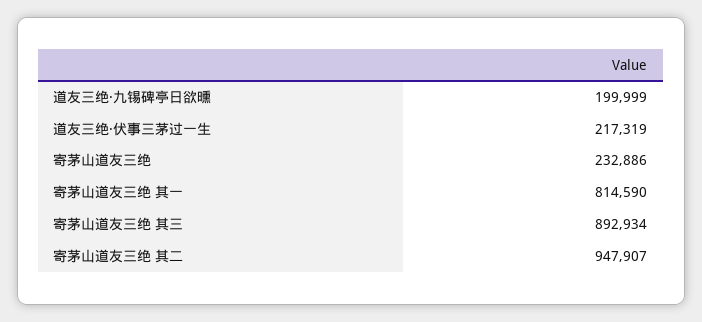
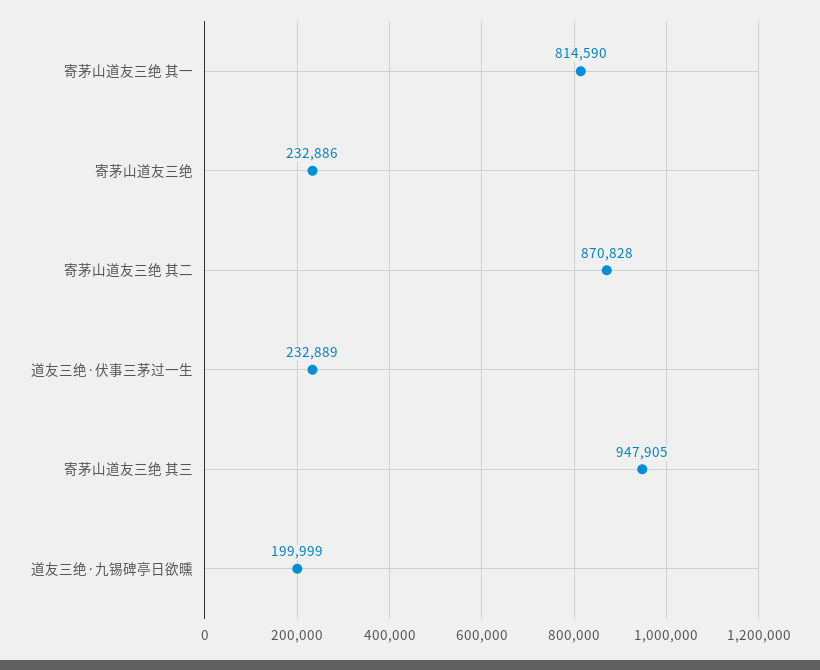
道友三绝·伏事三茅过一生: 217319 -> 232889
寄茅山道友三绝 其三: 892934 -> 947905
寄茅山道友三绝 其二: 947907 -> 870828

